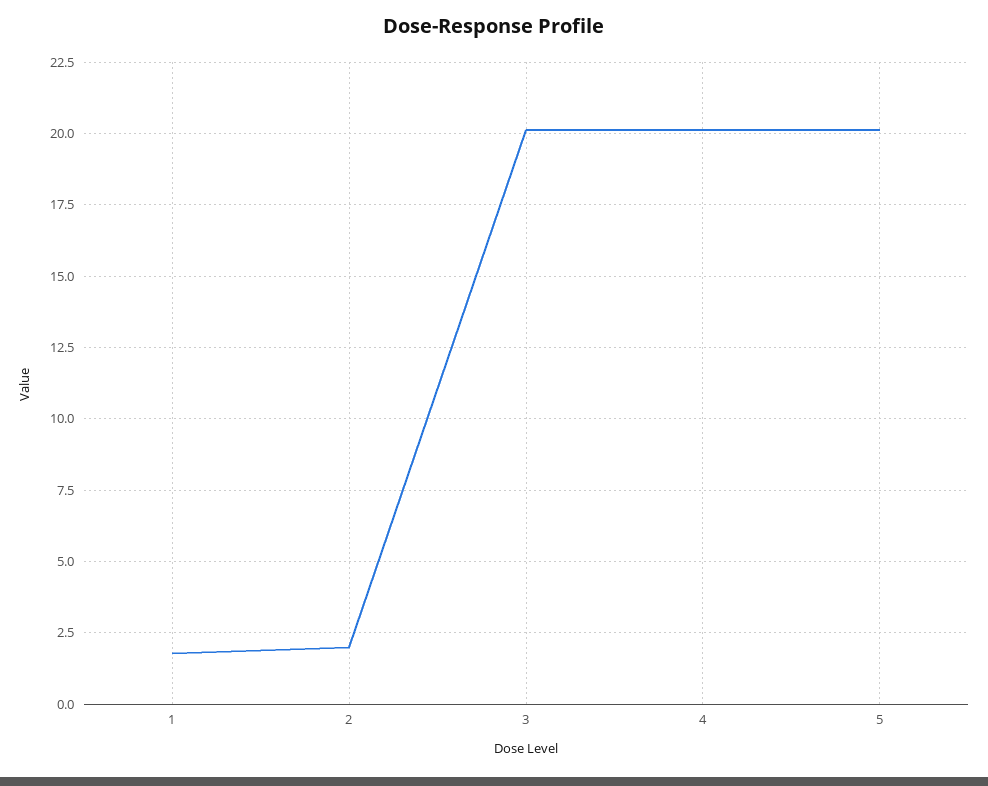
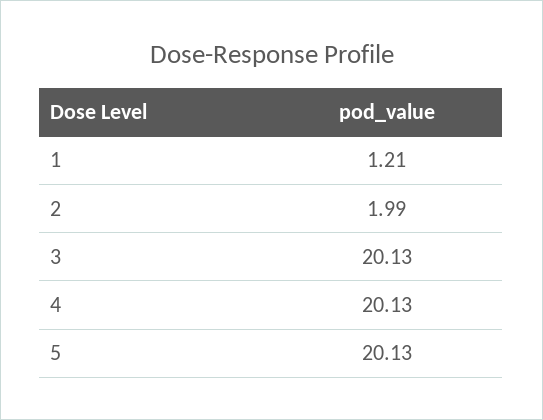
1: 1.75 -> 1.21

